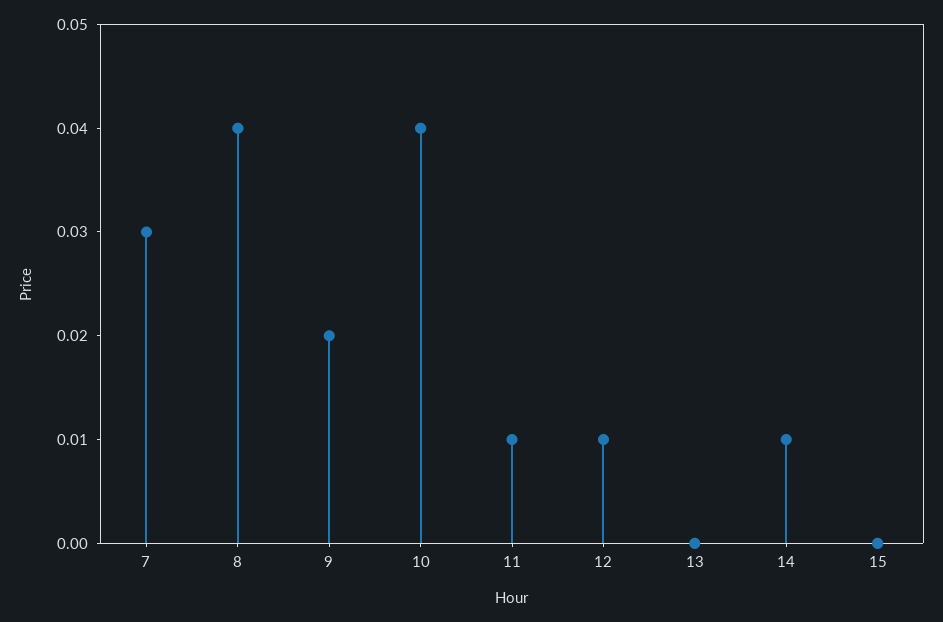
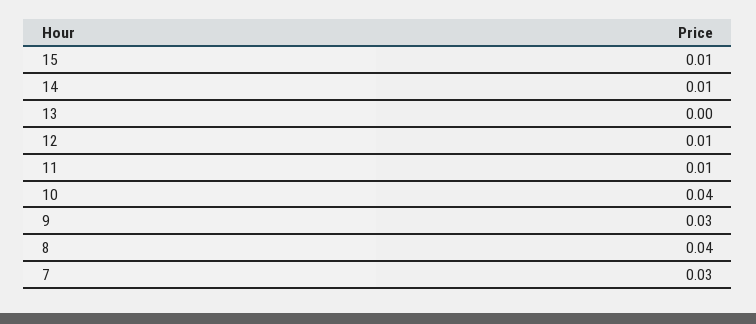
9: 0.02 -> 0.03
15: 0 -> 0.01

